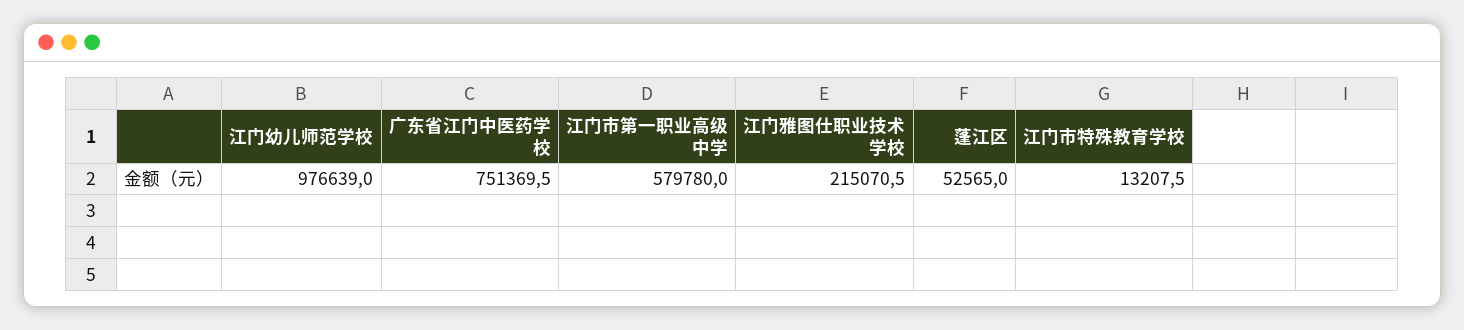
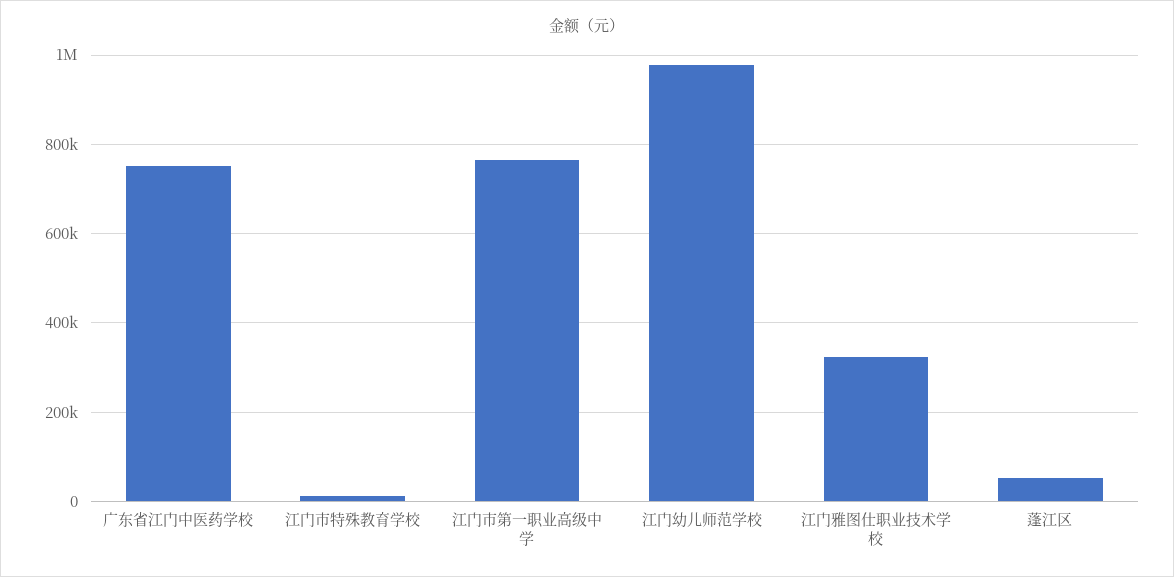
江门市第一职业高级中学: 579780 -> 760000
江门雅图仕职业技术学校: 215070.5 -> 320000

